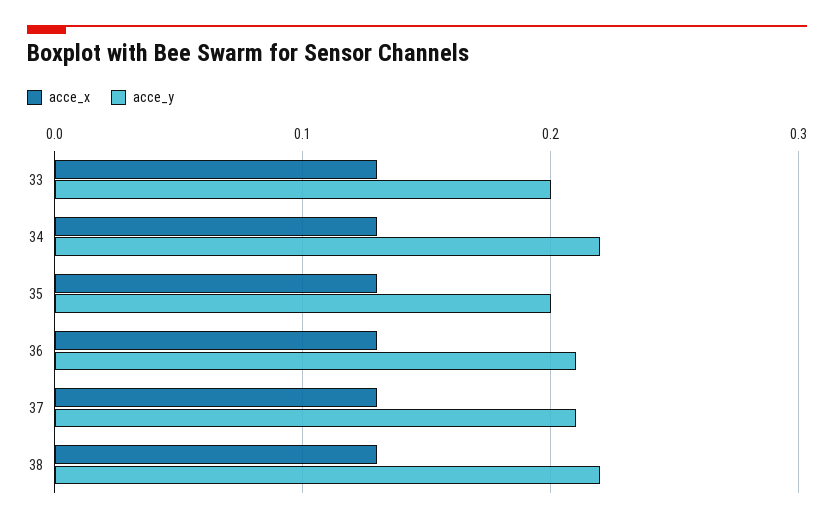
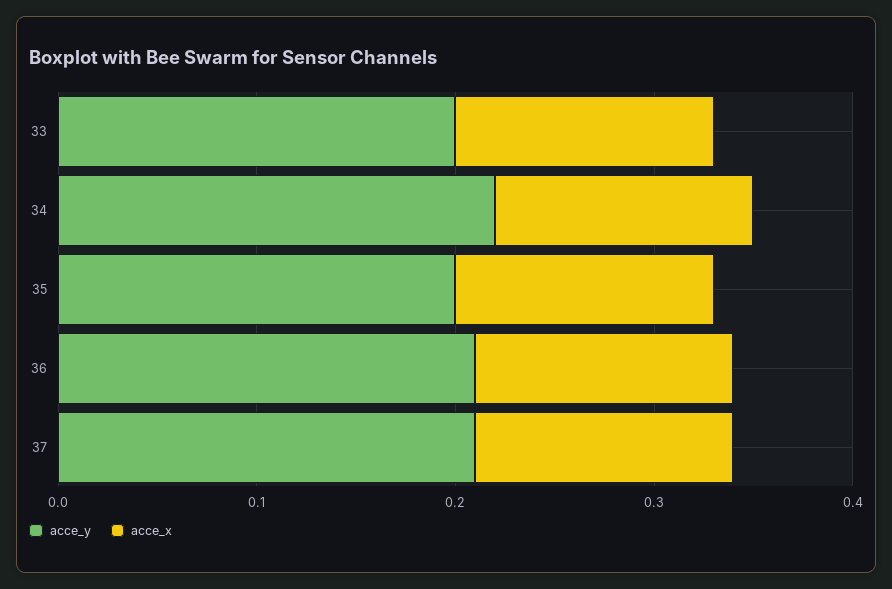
acce_x, 38: 0.13 -> none
acce_y, 38: 0.22 -> none

